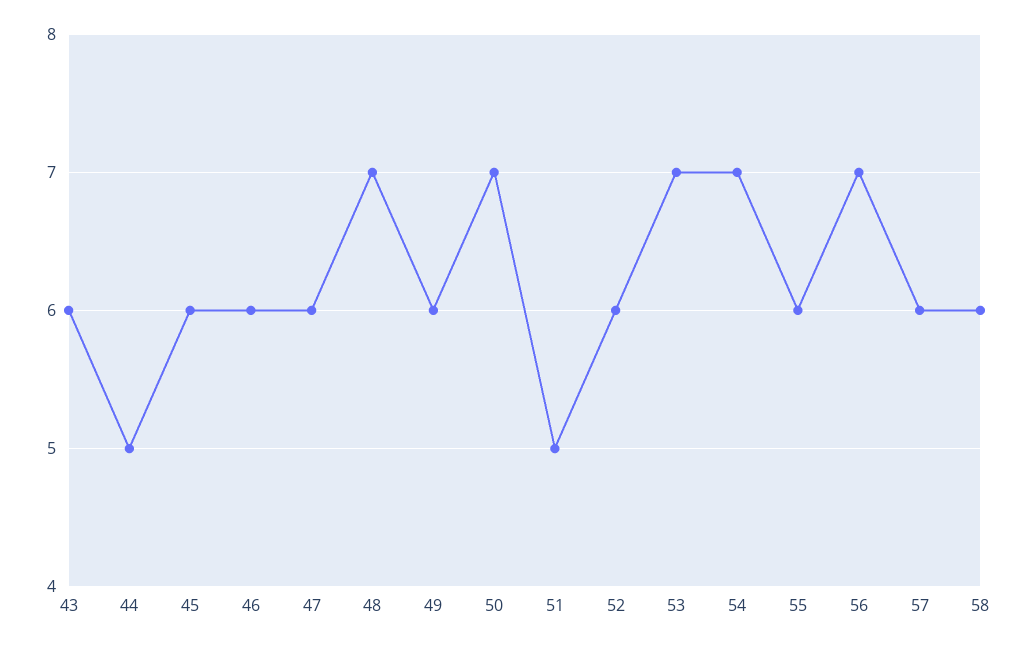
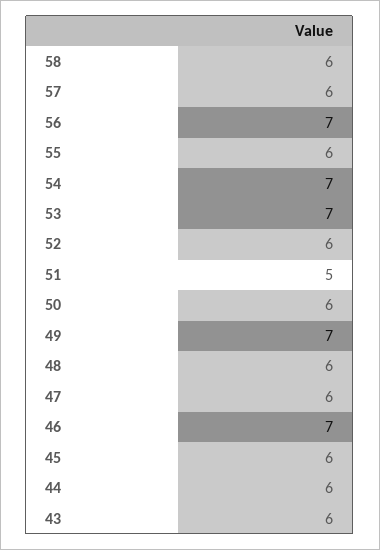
44: 5 -> 6
46: 6 -> 7
48: 7 -> 6
49: 6 -> 7
50: 7 -> 6

